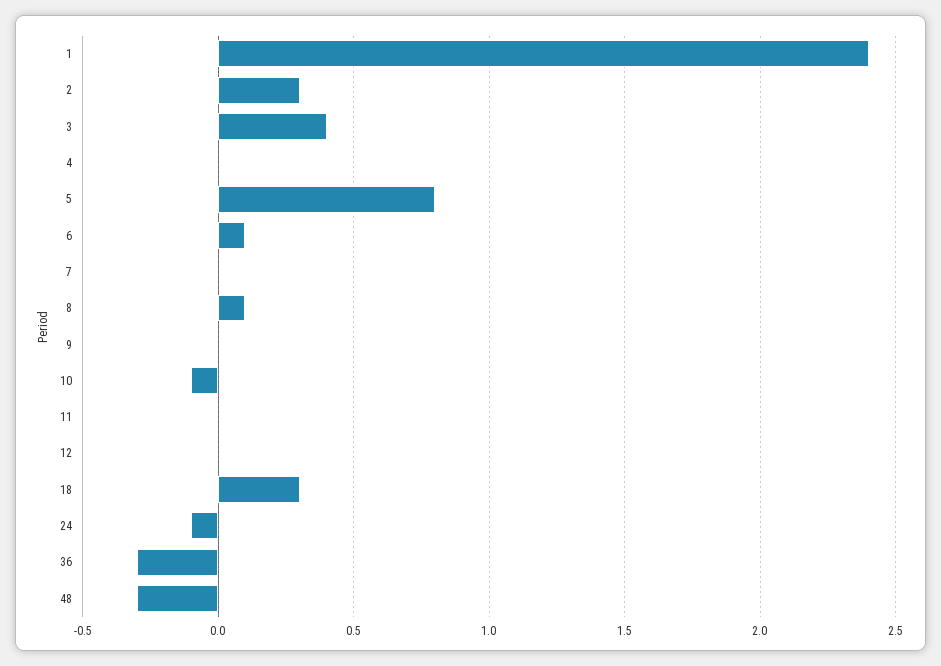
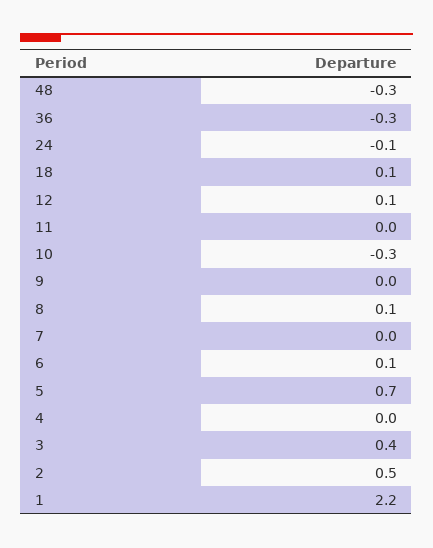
1: 2.4 -> 2.2
2: 0.3 -> 0.5
5: 0.8 -> 0.7
10: -0.1 -> -0.3
12: 0 -> 0.1
18: 0.3 -> 0.1

